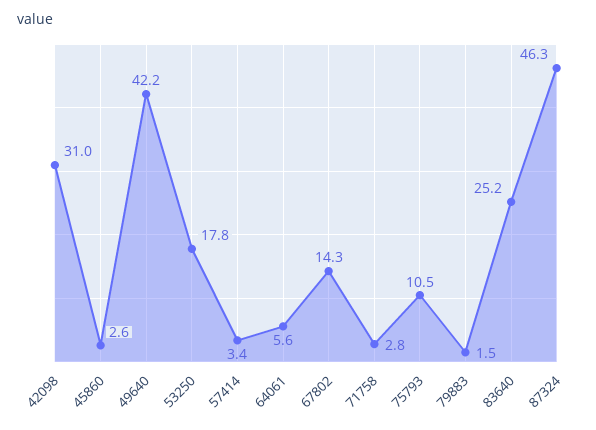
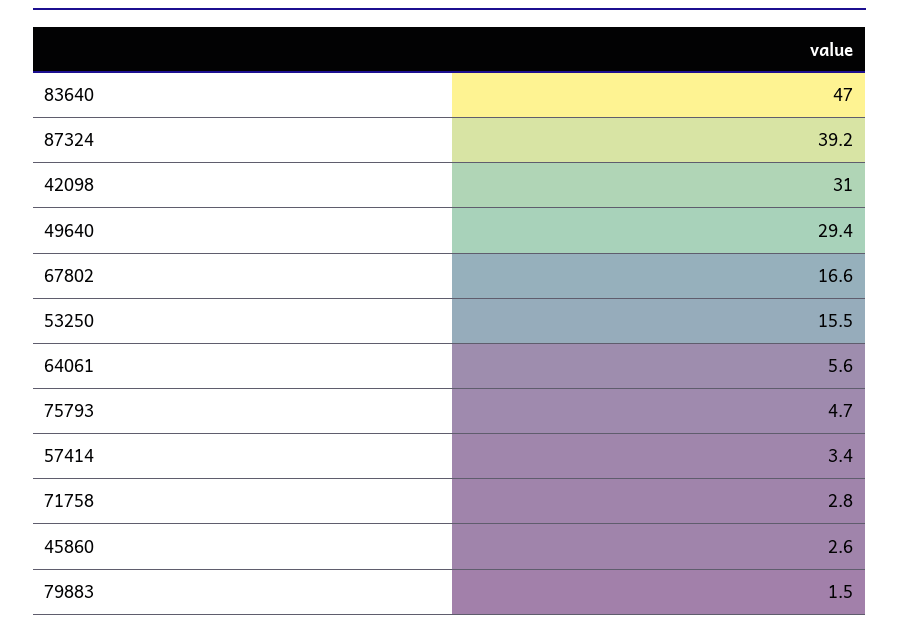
49640: 42.2 -> 29.4
53250: 17.8 -> 15.5
67802: 14.3 -> 16.6
75793: 10.5 -> 4.7
83640: 25.2 -> 47
87324: 46.3 -> 39.2

